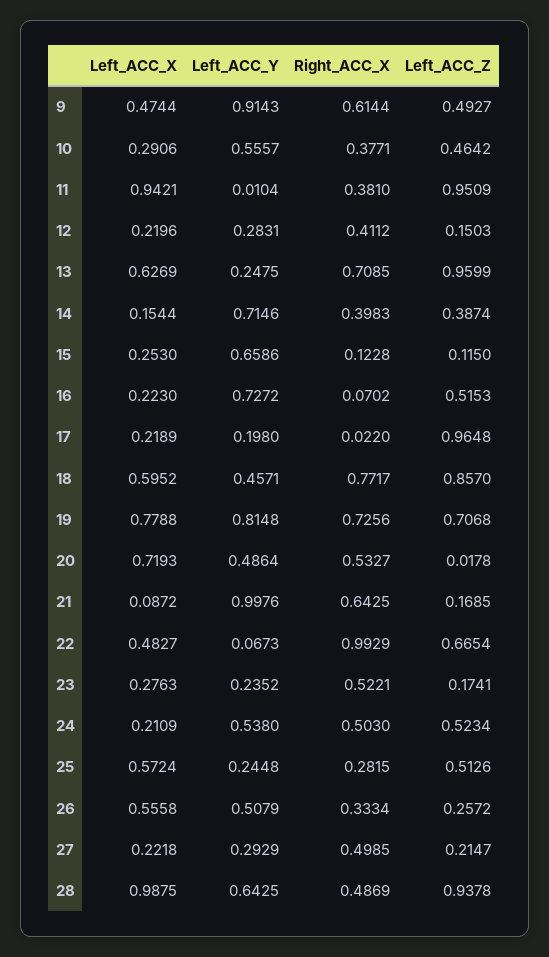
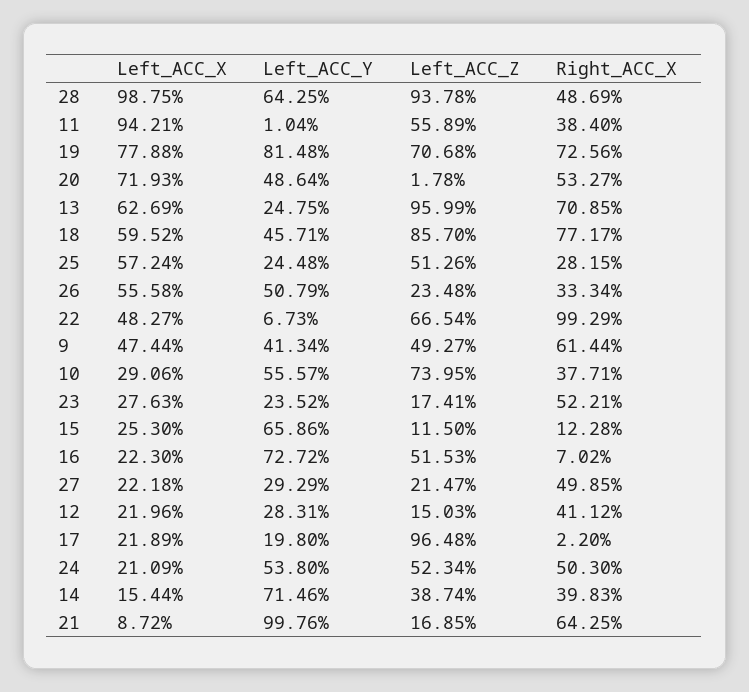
Left_ACC_Y, 9: 0.9143 -> 0.4134
Left_ACC_Z, 10: 0.4642 -> 0.7395
Right_ACC_X, 11: 0.381 -> 0.384
Left_ACC_Z, 11: 0.9509 -> 0.5589
Left_ACC_Z, 26: 0.2572 -> 0.2348

